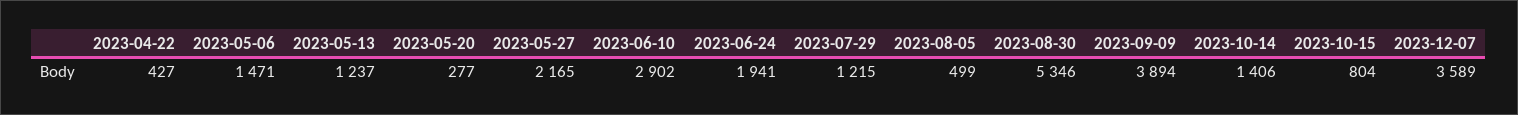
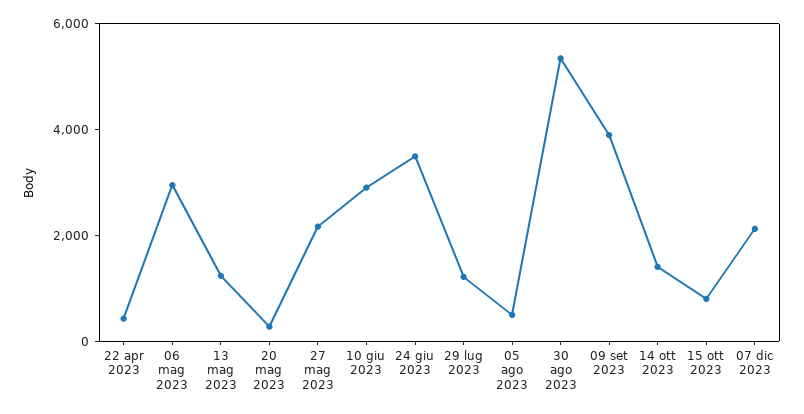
2023-05-06: 1471 -> 3000
2023-06-24: 1941 -> 3500
2023-12-07: 3589 -> 2000

